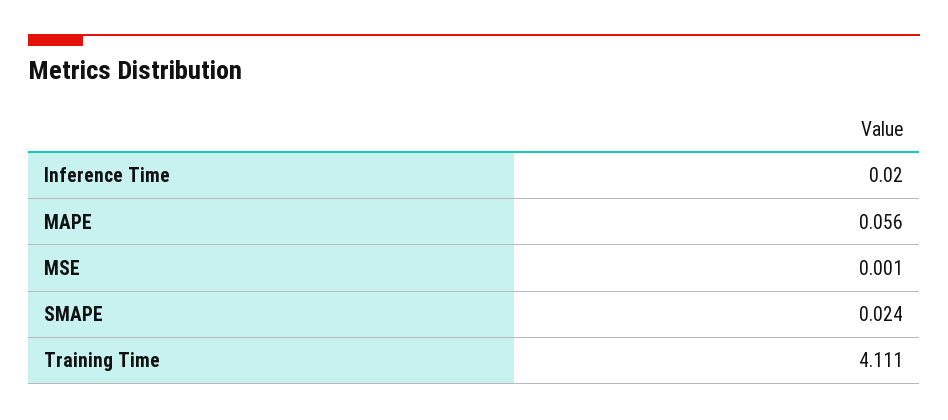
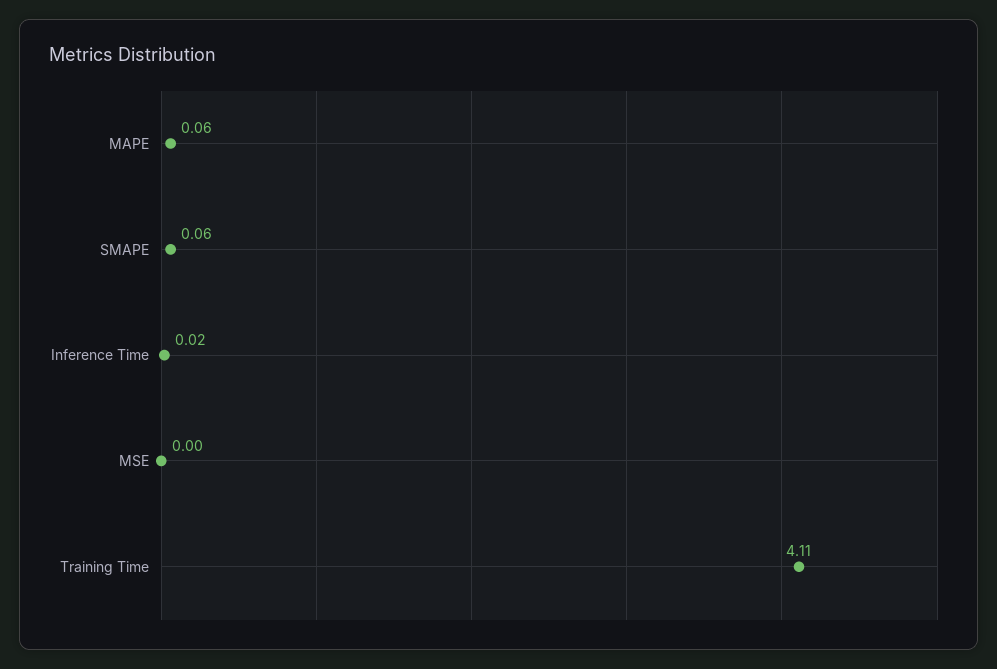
SMAPE: 0.024 -> 0.06

